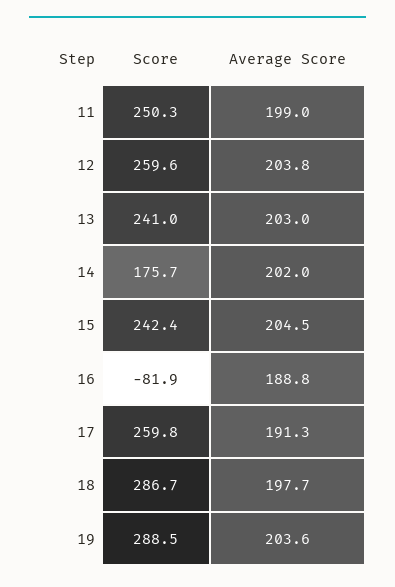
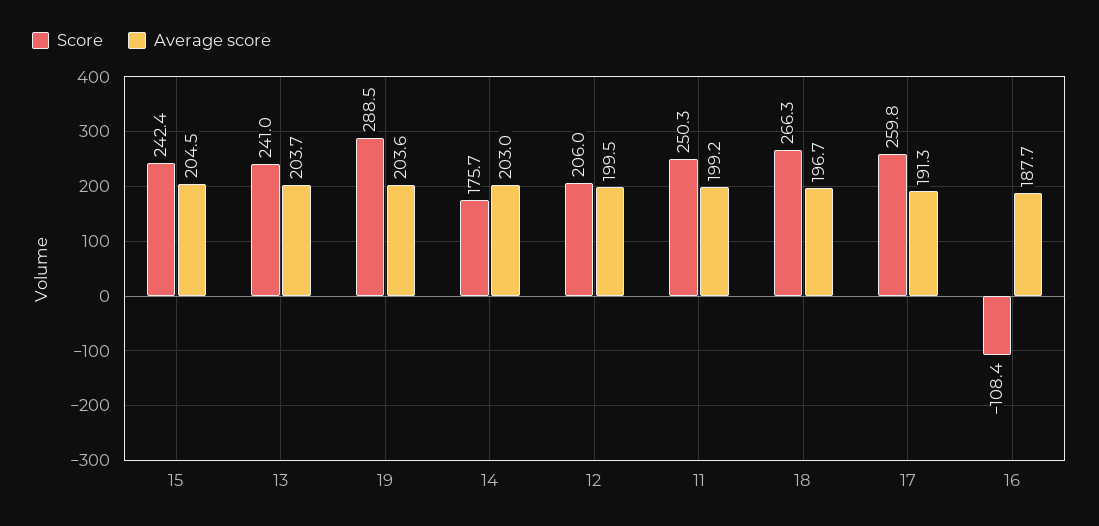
Average Score, 11: 199 -> 199.2
Score, 12: 259.6 -> 206
Average Score, 12: 203.8 -> 199.5
Average Score, 13: 203 -> 203.7
Average Score, 14: 202 -> 203
Score, 16: -81.9 -> -108.4
Average Score, 16: 188.8 -> 187.7
Score, 18: 286.7 -> 266.3
Average Score, 18: 197.7 -> 196.7

